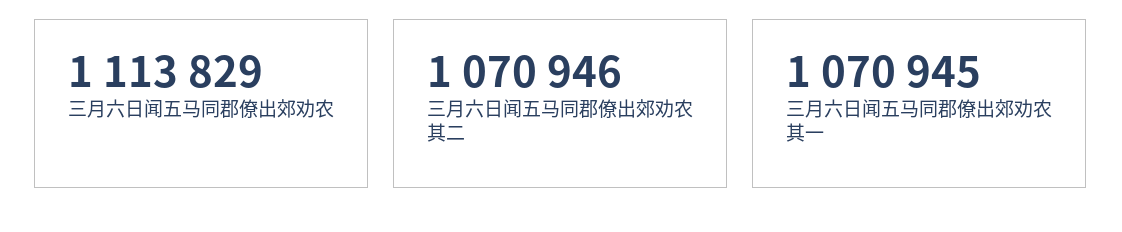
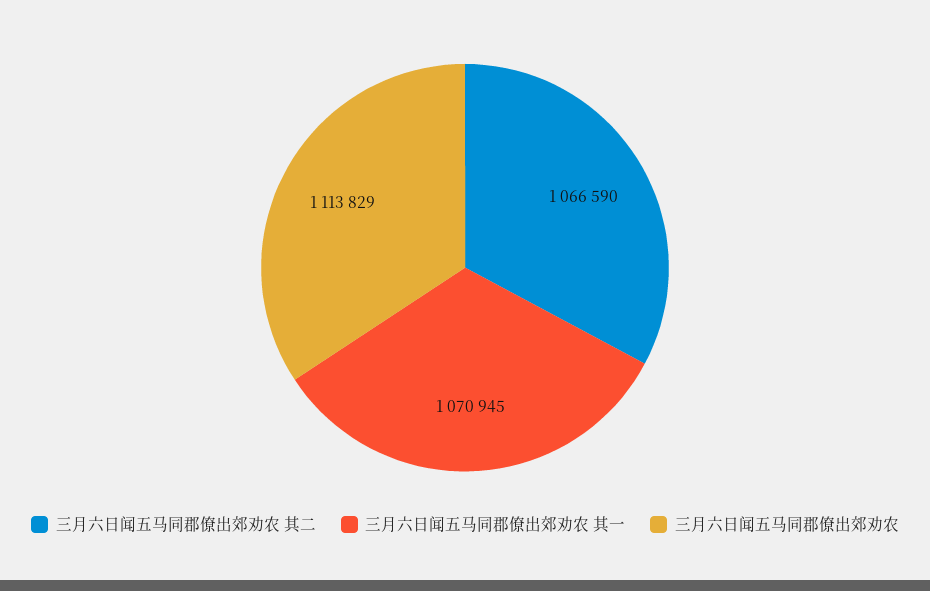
三月六日闻五马同郡僚出郊劝农 其二: 1070946 -> 1066590

